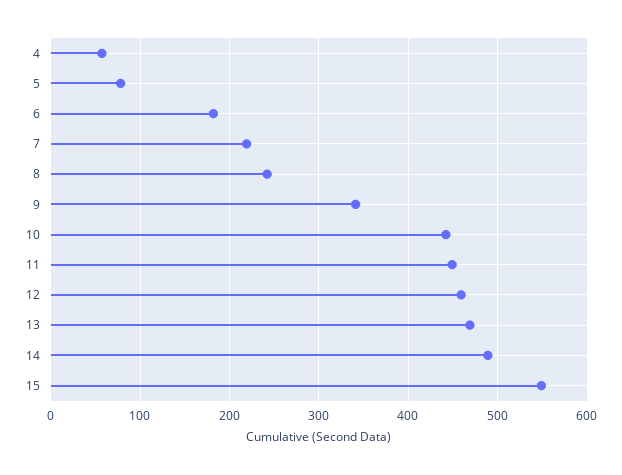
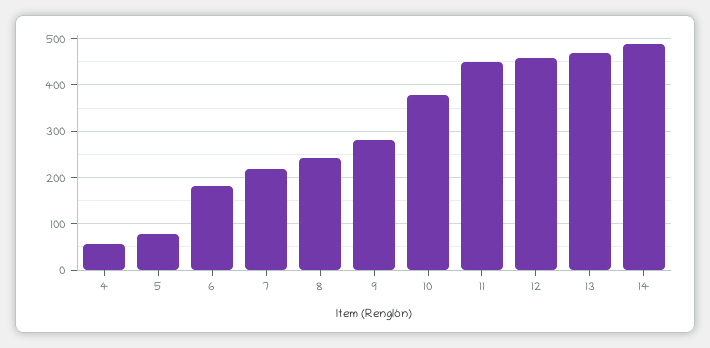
9: 340 -> 280
10: 440 -> 380
15: 550 -> none

